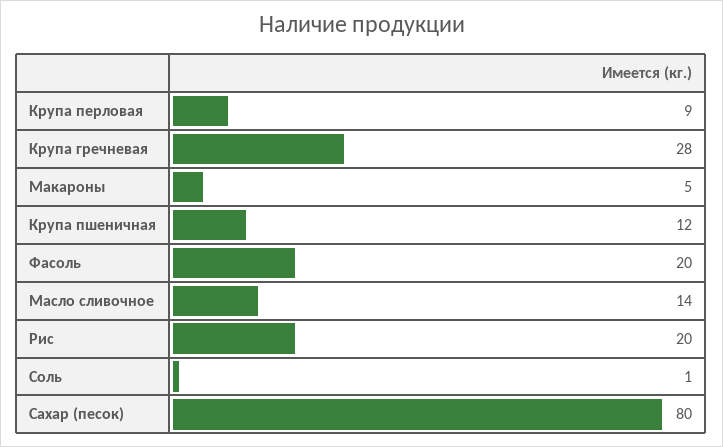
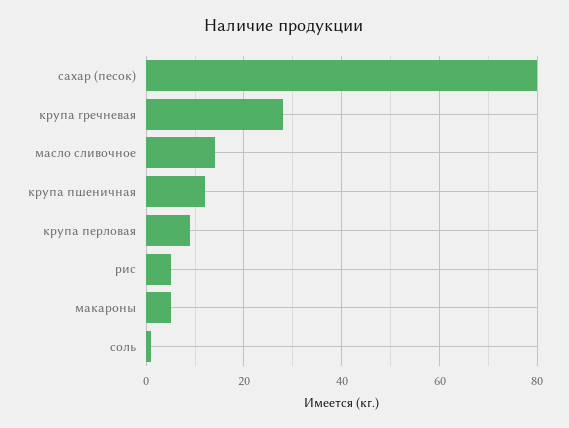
Фасоль: 20 -> none
Рис: 20 -> 5

